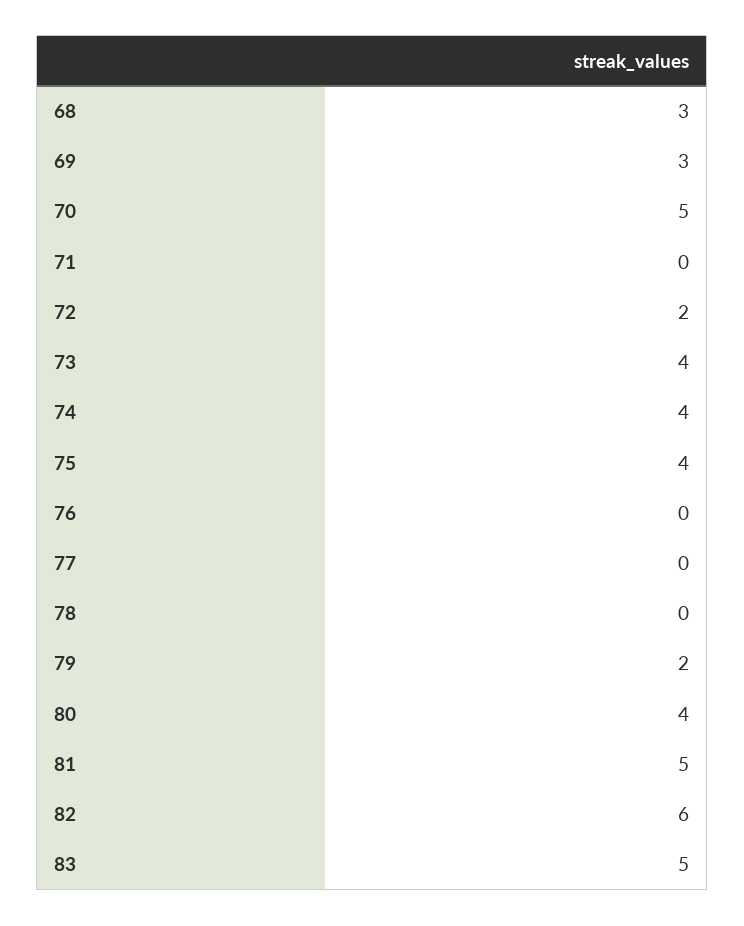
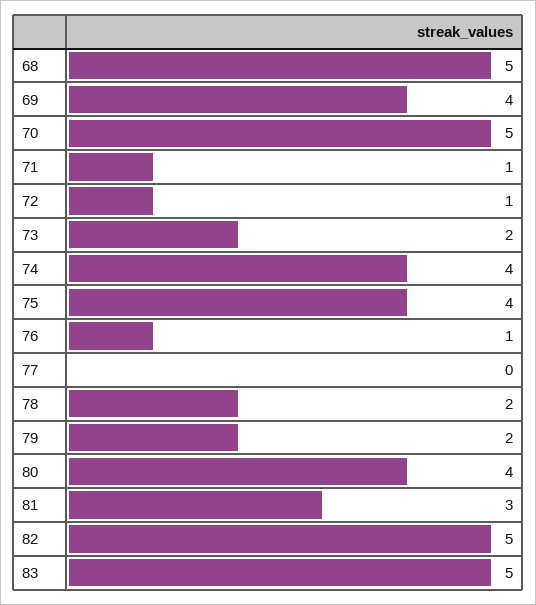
68: 3 -> 5
69: 3 -> 4
71: 0 -> 1
72: 2 -> 1
73: 4 -> 2
76: 0 -> 1
78: 0 -> 2
81: 5 -> 3
82: 6 -> 5

